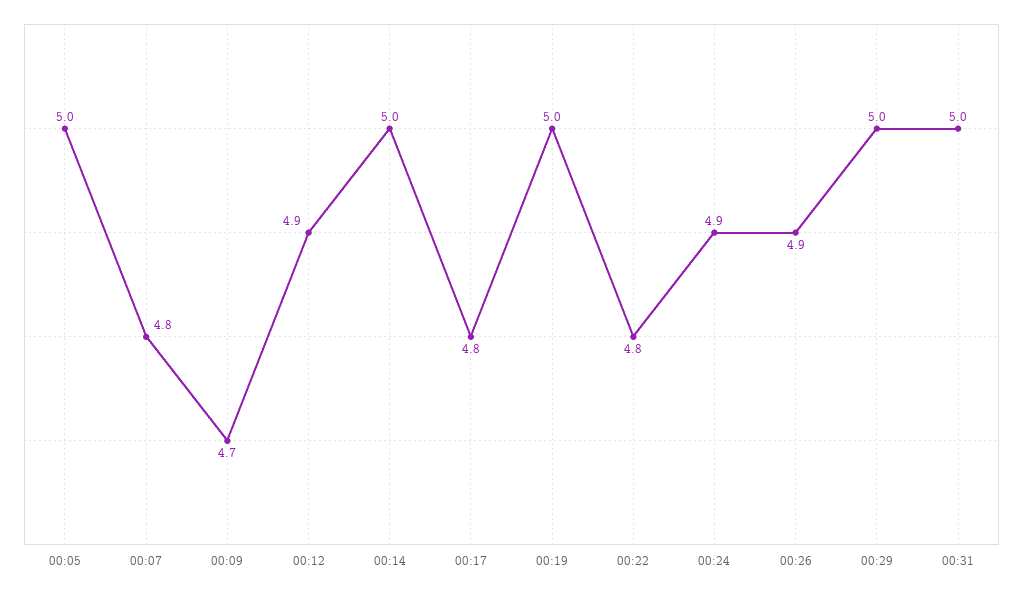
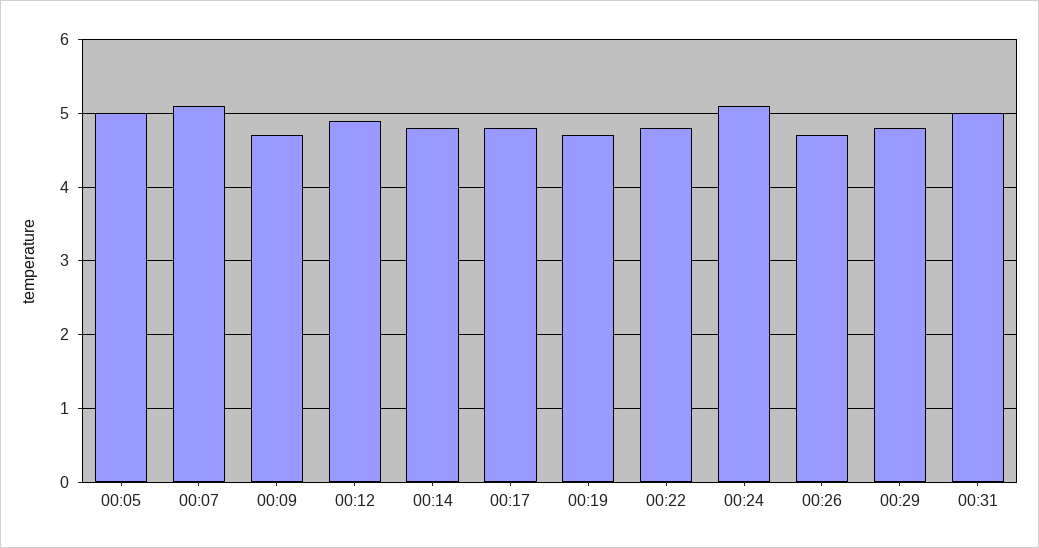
00:07: 4.8 -> 5.1
00:14: 5 -> 4.8
00:19: 5 -> 4.7
00:24: 4.9 -> 5.1
00:26: 4.9 -> 4.7
00:29: 5 -> 4.8

